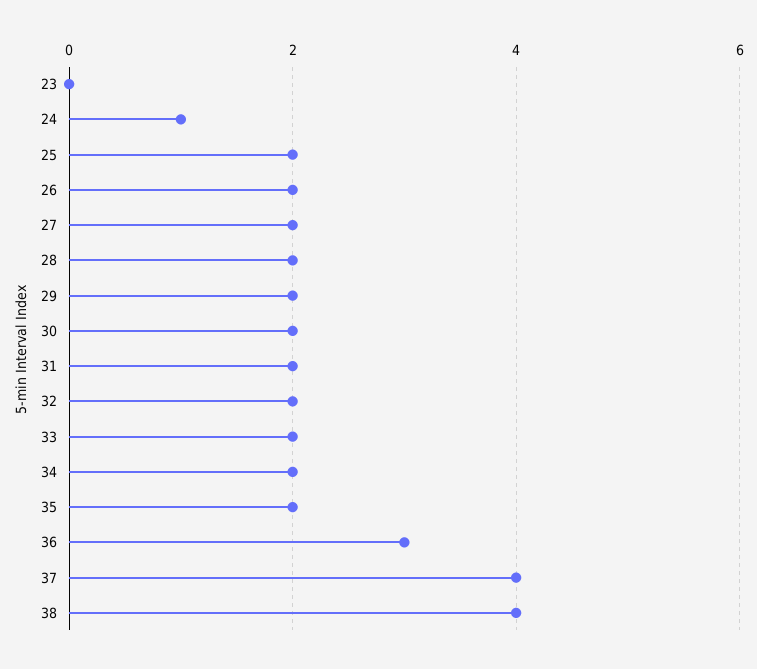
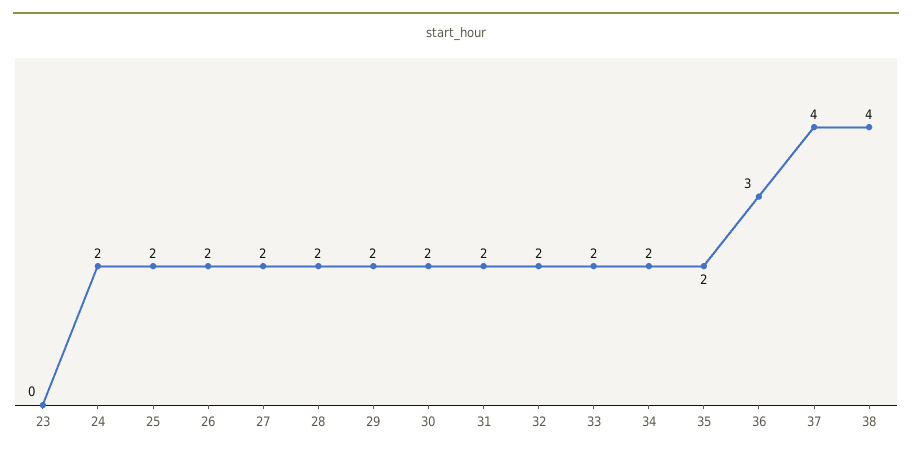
24: 1 -> 2

